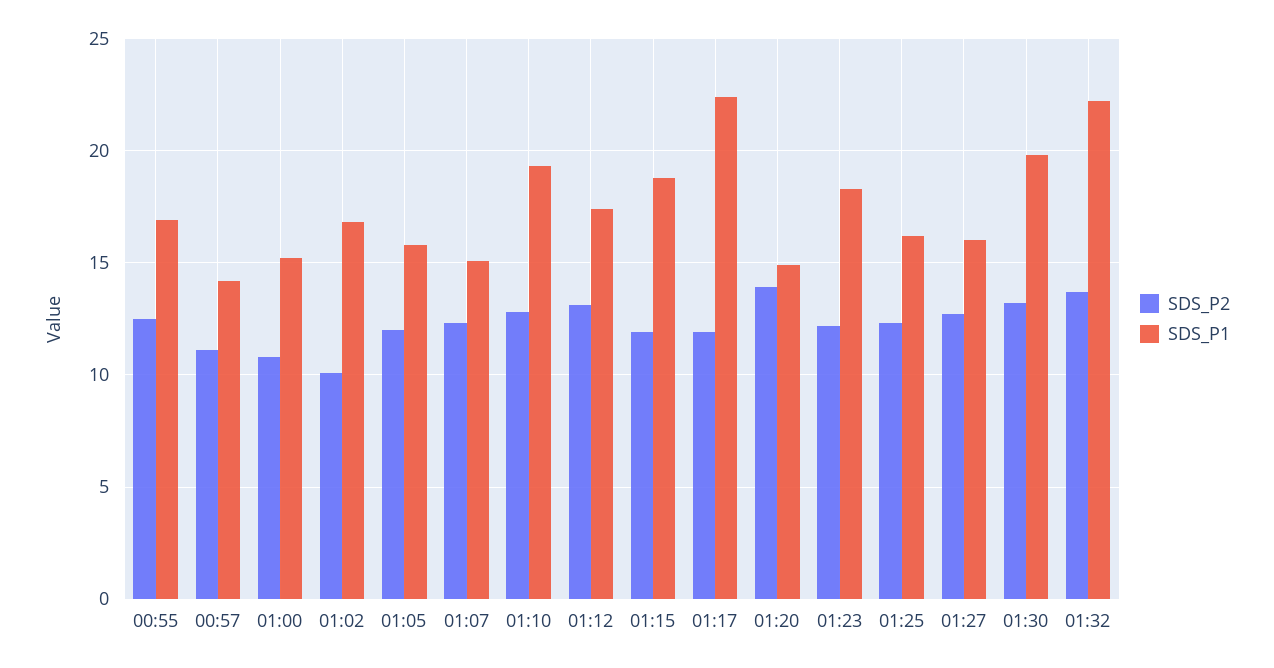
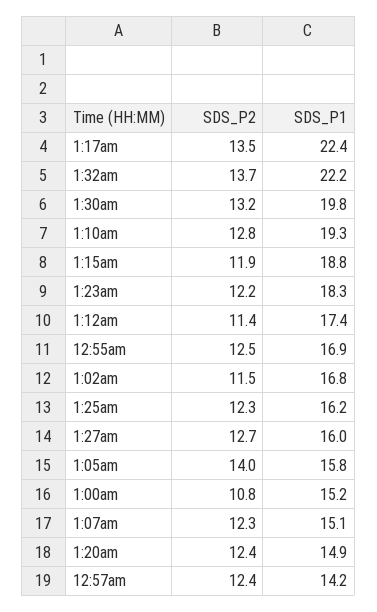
SDS_P2, 00:57: 11 -> 12.4
SDS_P2, 01:02: 10 -> 11.5
SDS_P2, 01:05: 12 -> 14
SDS_P2, 01:12: 13 -> 11.4
SDS_P2, 01:17: 12 -> 13.5
SDS_P2, 01:20: 14 -> 12.4

